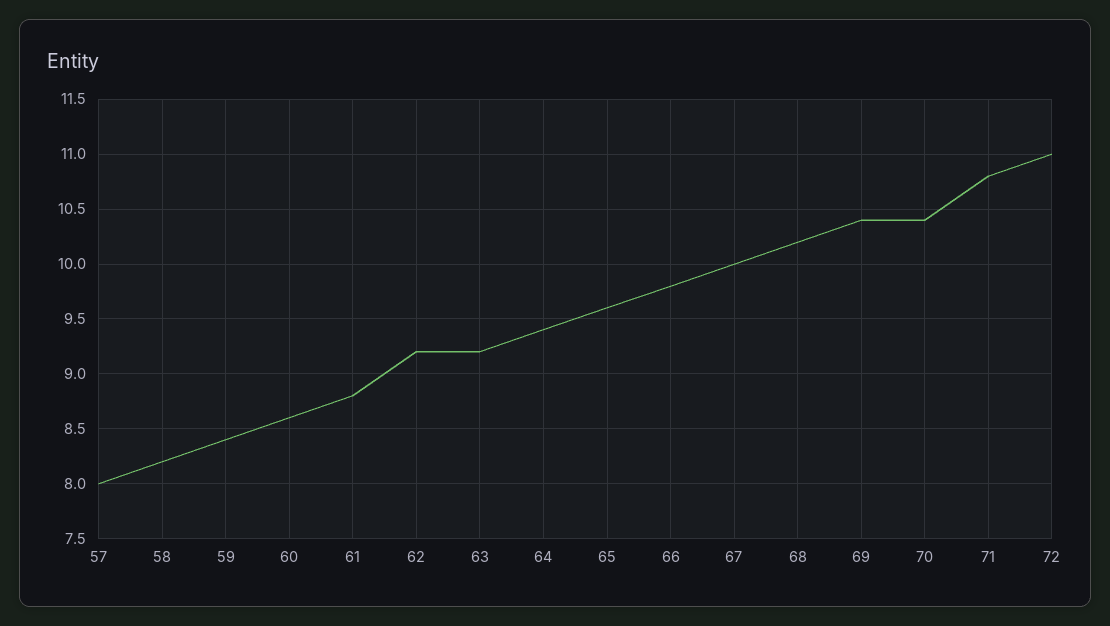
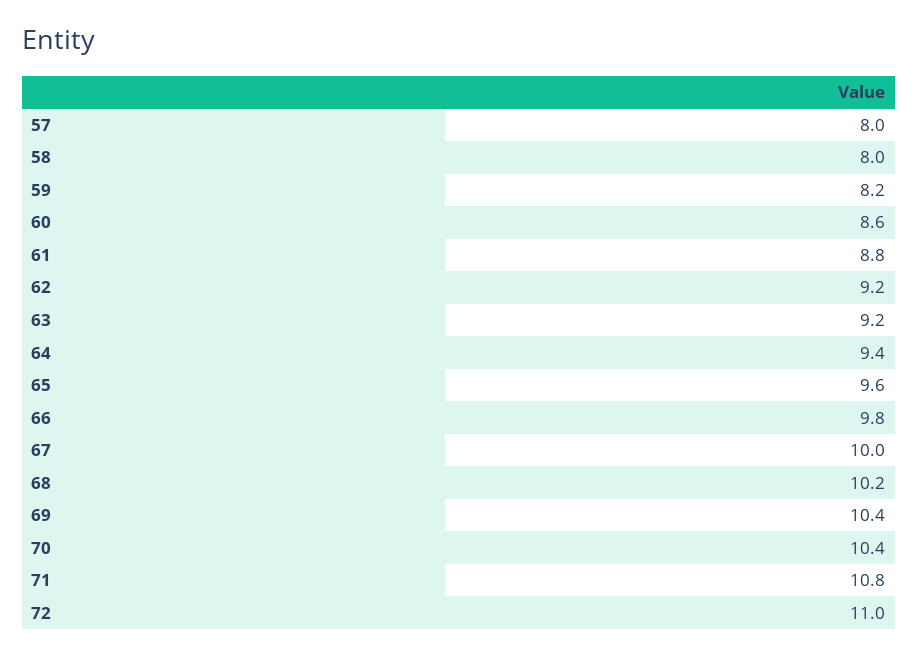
58: 8.2 -> 8
59: 8.4 -> 8.2

